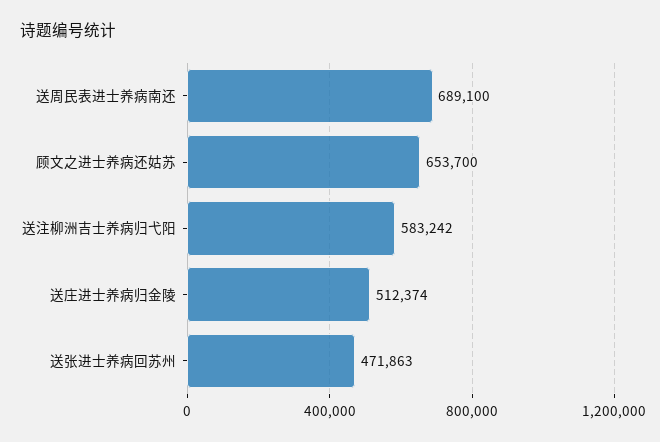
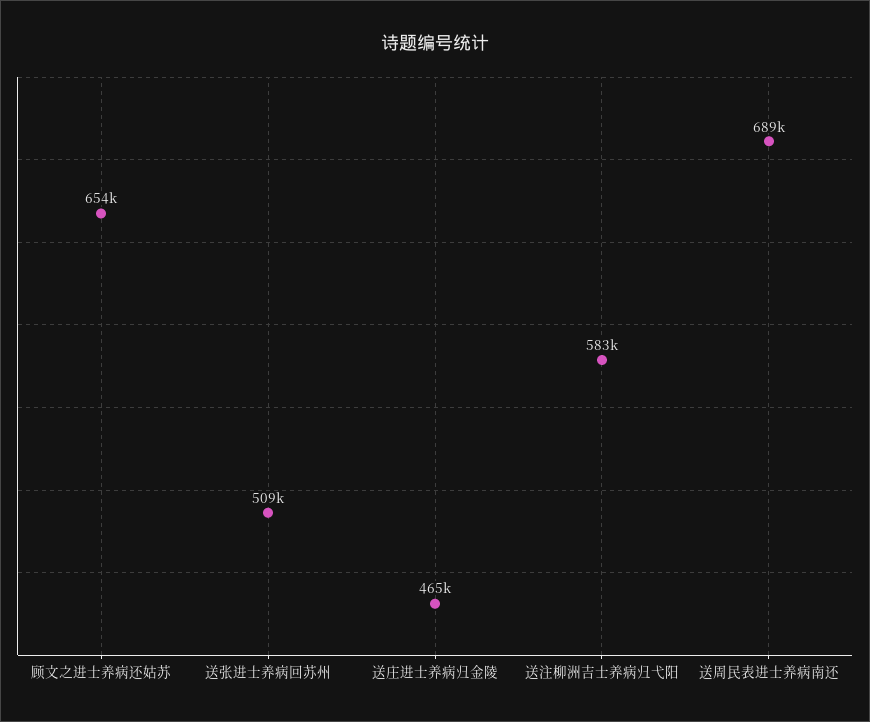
送庄进士养病归金陵: 512374 -> 465000
送张进士养病回苏州: 471863 -> 509000

